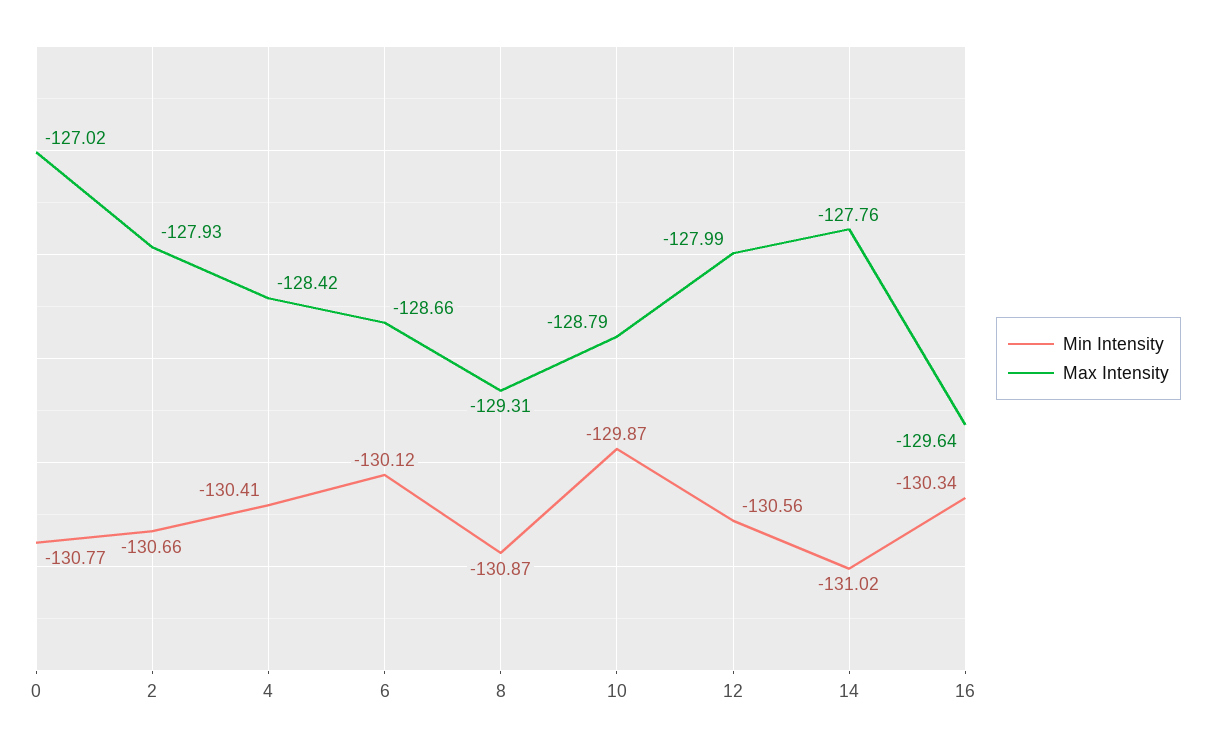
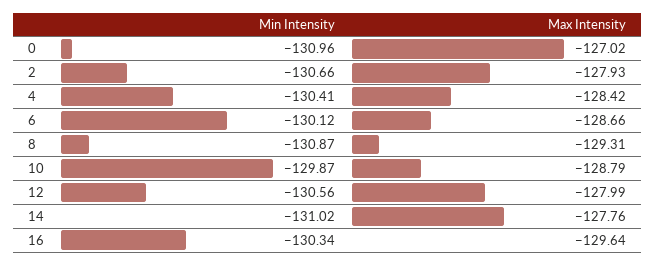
Min Intensity, 0: -130.77 -> -130.96

